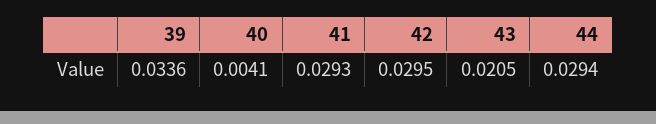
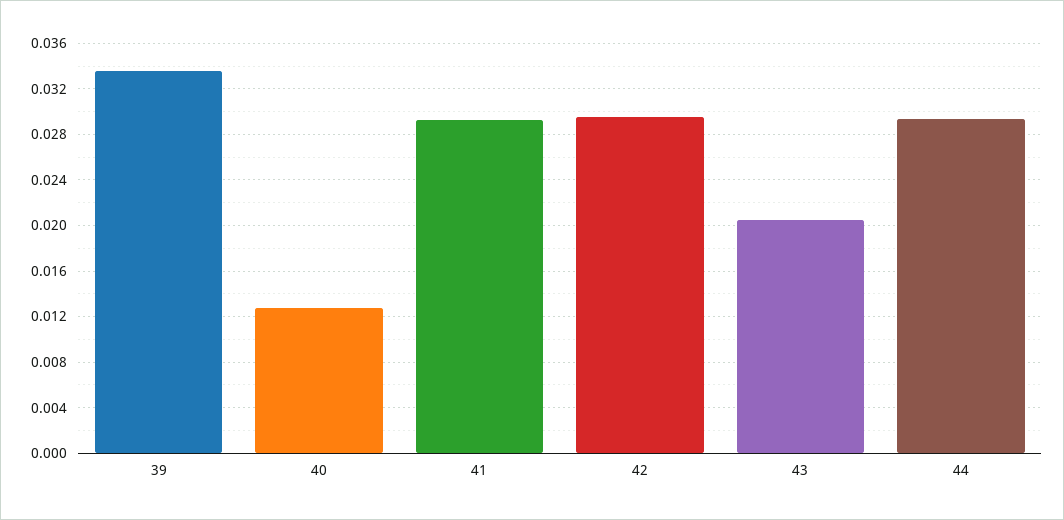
40: 0.0041 -> 0.013

